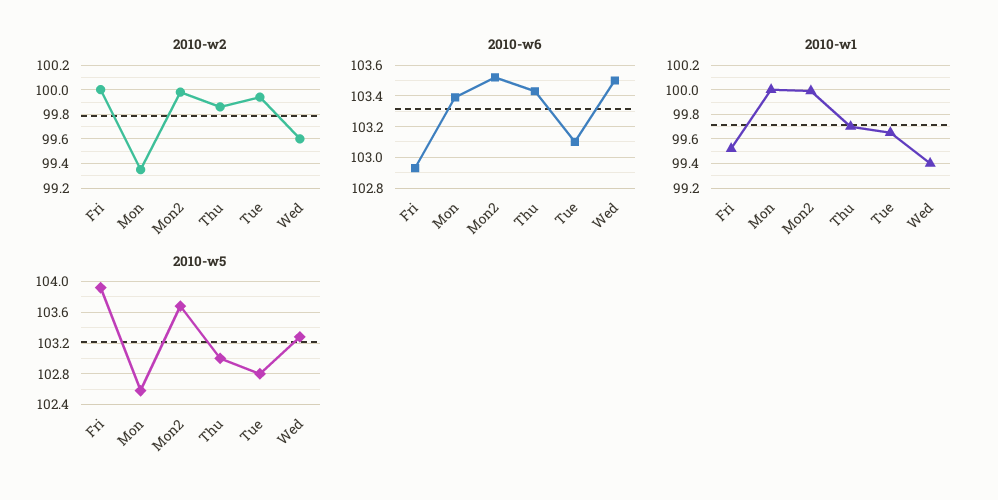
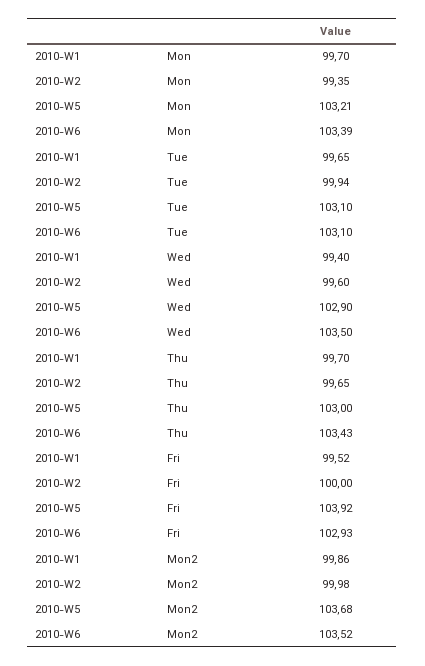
2010-w2, Thu: 99.85 -> 99.65
2010-w1, Mon: 100 -> 99.7
2010-w1, Mon2: 100 -> 99.86
2010-w5, Mon: 102.6 -> 103.21
2010-w5, Tue: 102.8 -> 103.1
2010-w5, Wed: 103.3 -> 102.9

